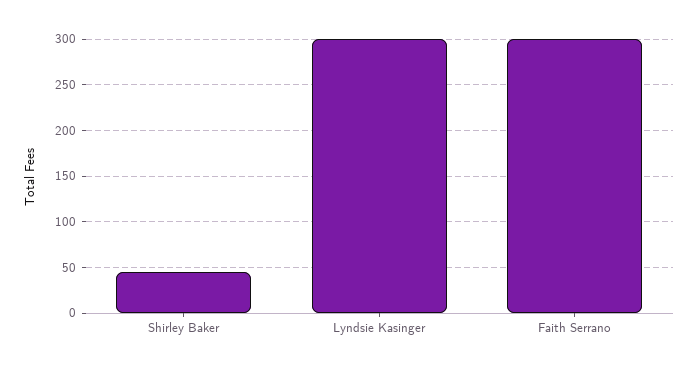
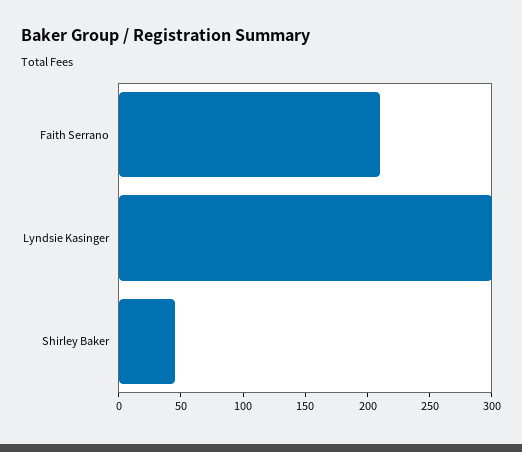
Faith Serrano: 300 -> 210

